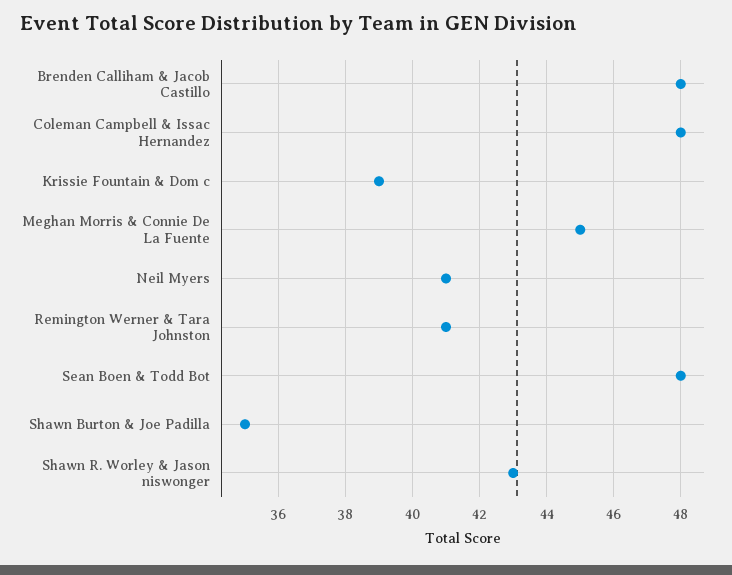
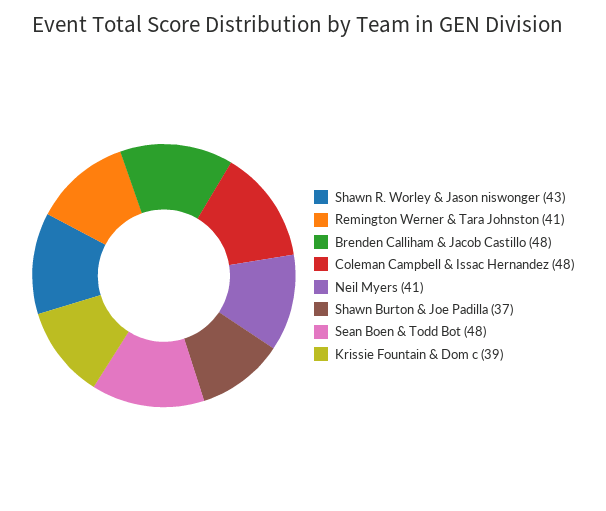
Meghan Morris & Connie De La Fuente: 45 -> none
Shawn Burton & Joe Padilla: 35 -> 37

